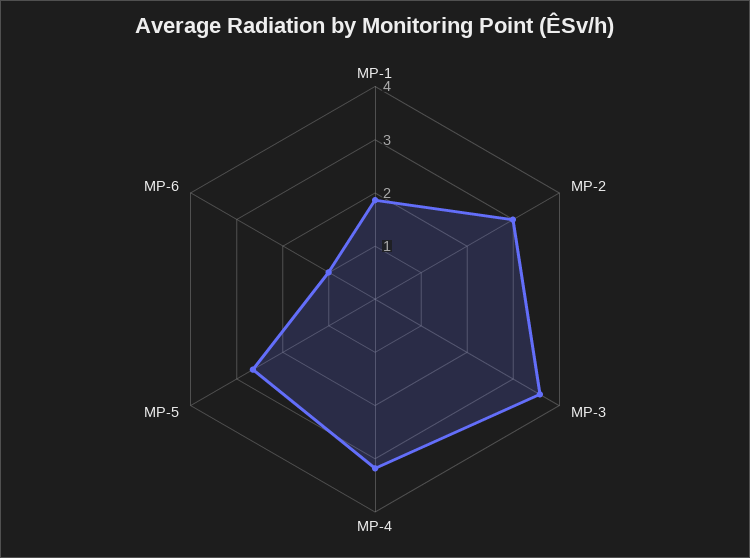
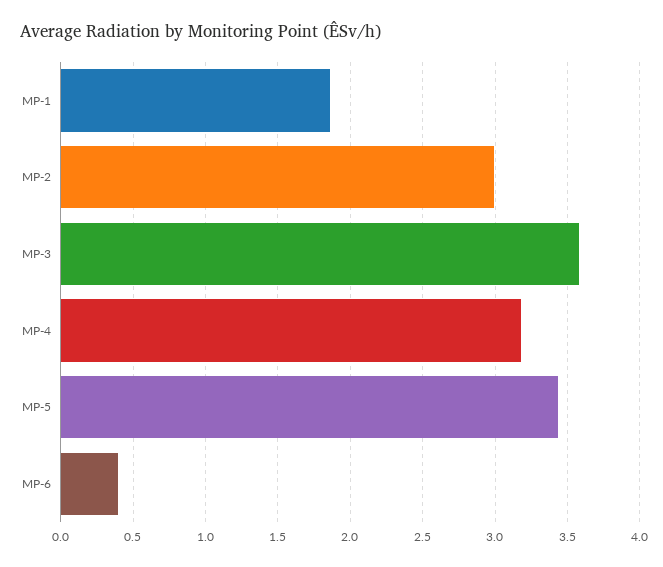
MP-5: 2.6 -> 3.45
MP-6: 1 -> 0.4

